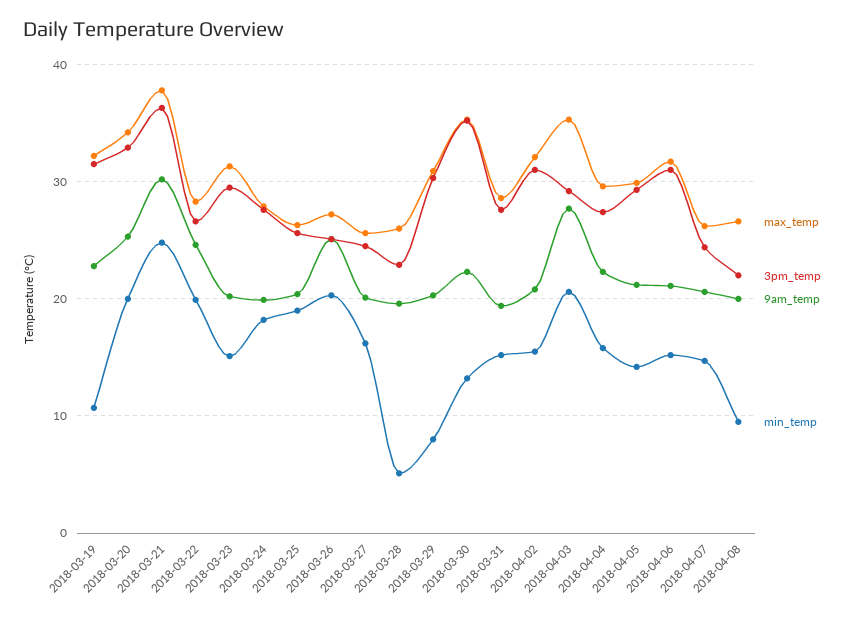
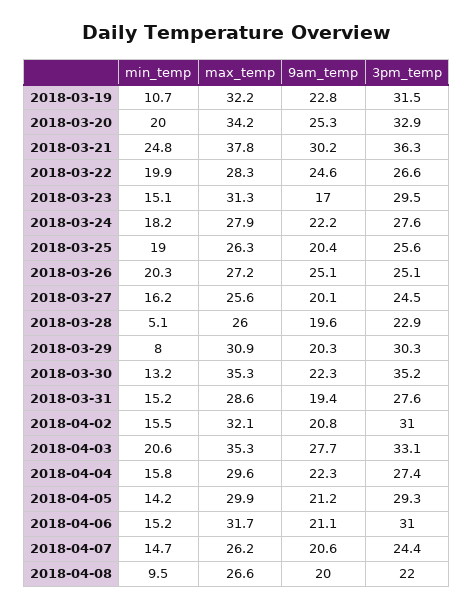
9am_temp, 2018-03-23: 20 -> 17
9am_temp, 2018-03-24: 20 -> 22.2
3pm_temp, 2018-04-03: 29 -> 33.1

